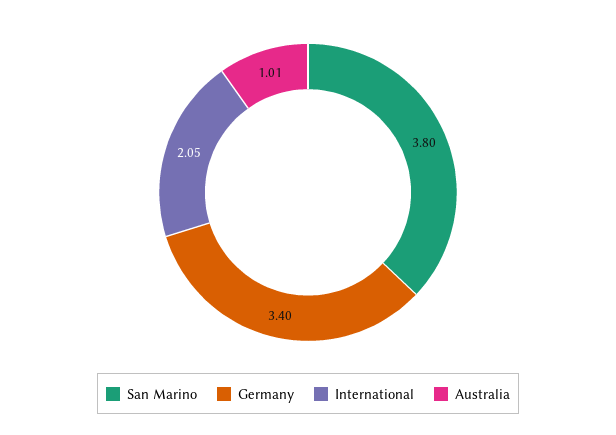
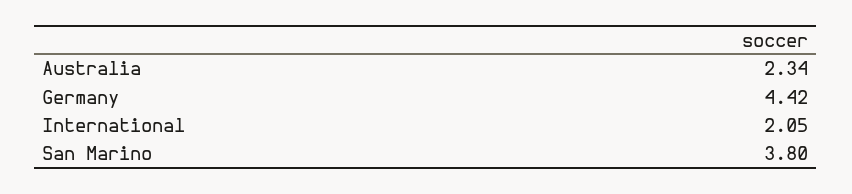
Germany: 3.4 -> 4.42
Australia: 1.01 -> 2.34

